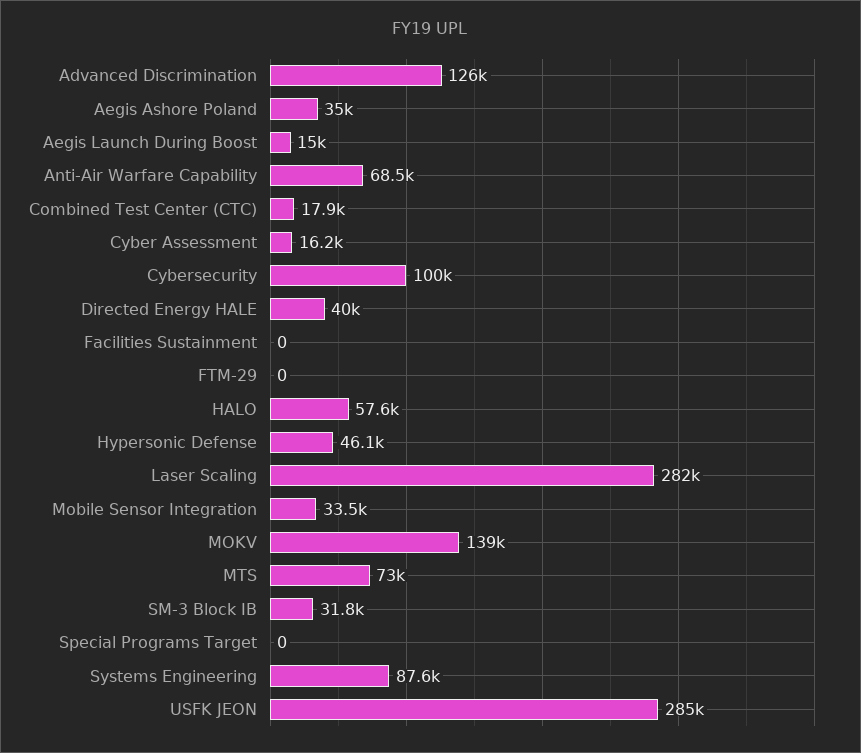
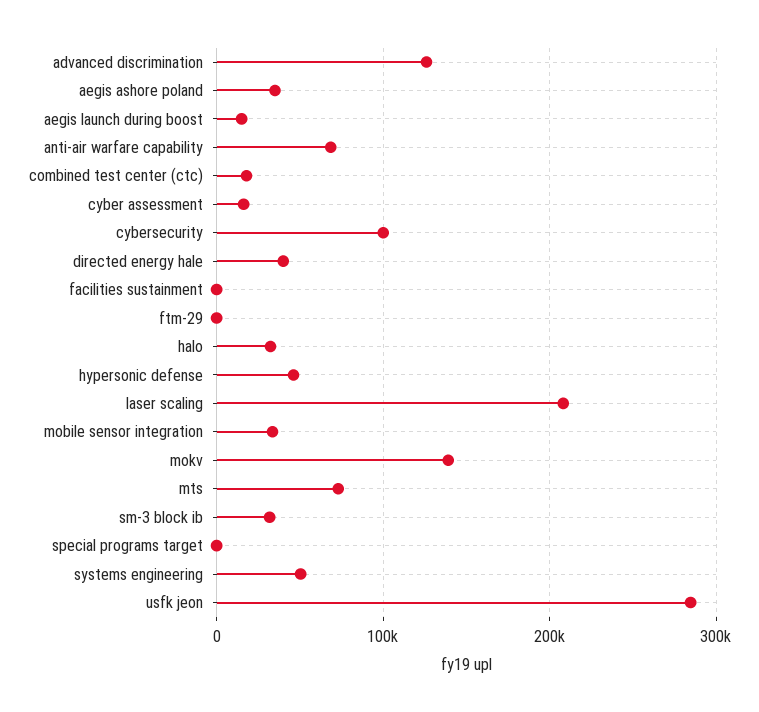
HALO: 57600 -> 30000
Laser Scaling: 282000 -> 210000
Systems Engineering: 87600 -> 50000

